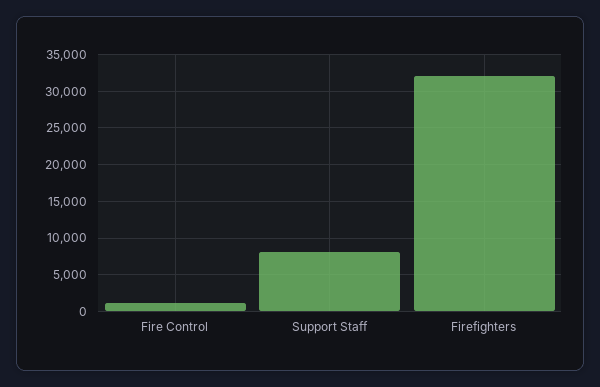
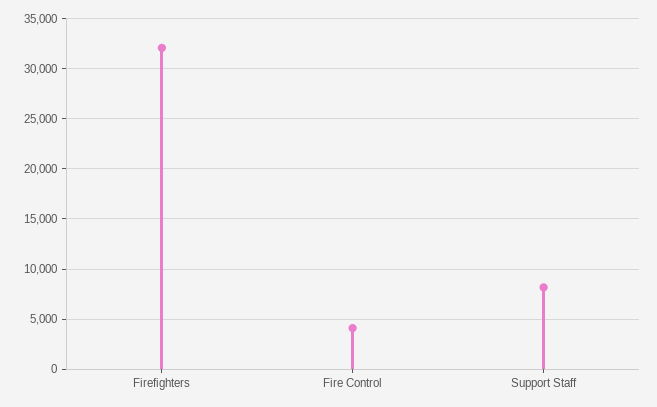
Fire Control: 1000 -> 4000

